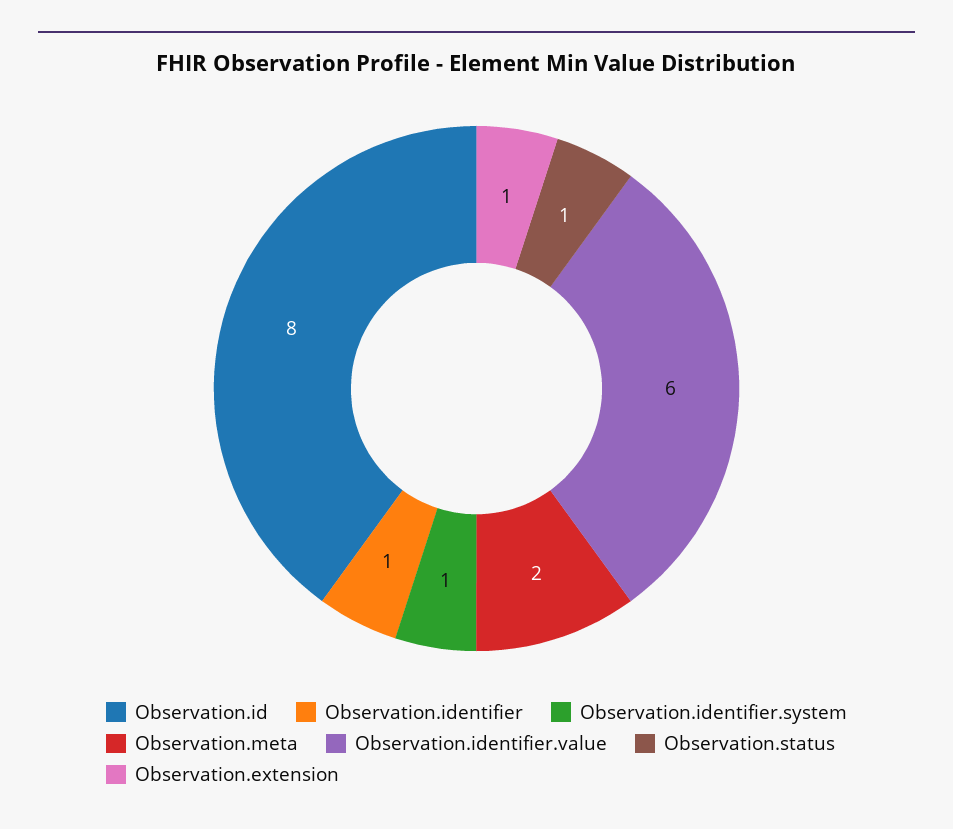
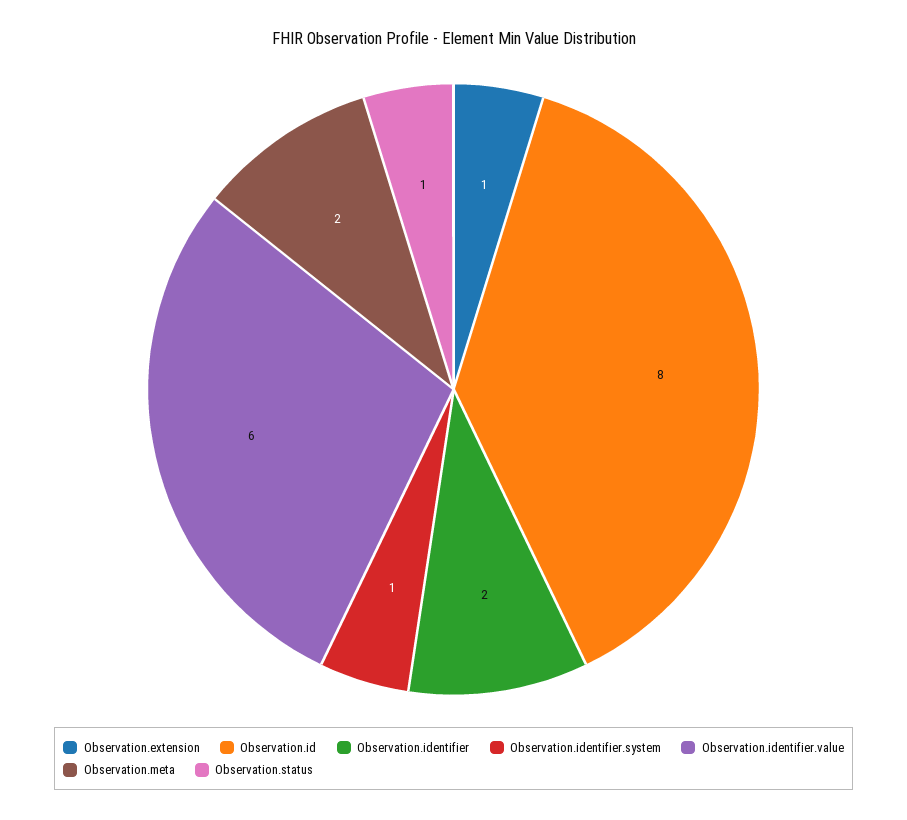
Observation.identifier: 1 -> 2

